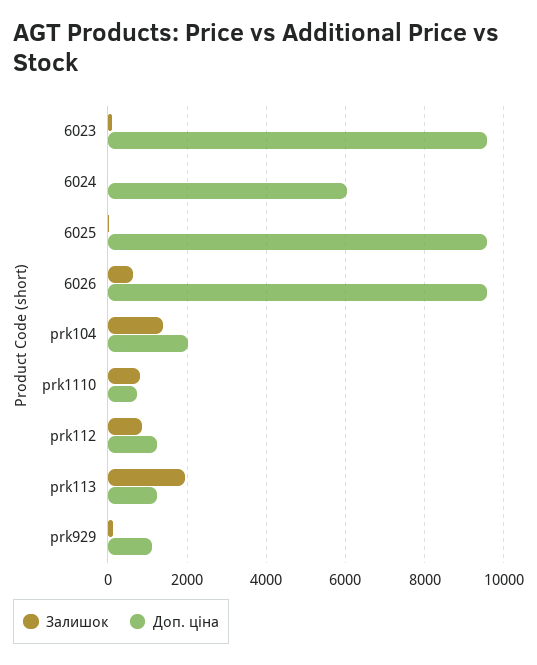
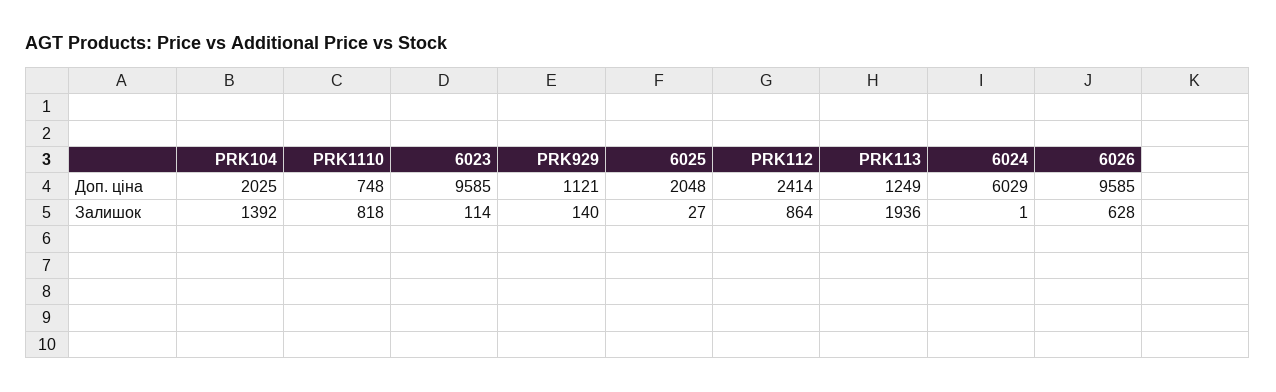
Доп. ціна, 6025: 9600 -> 2048
Доп. ціна, prk112: 1200 -> 2414

